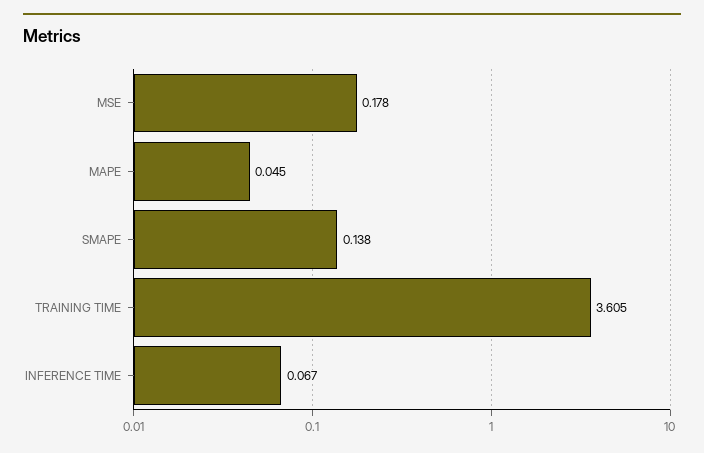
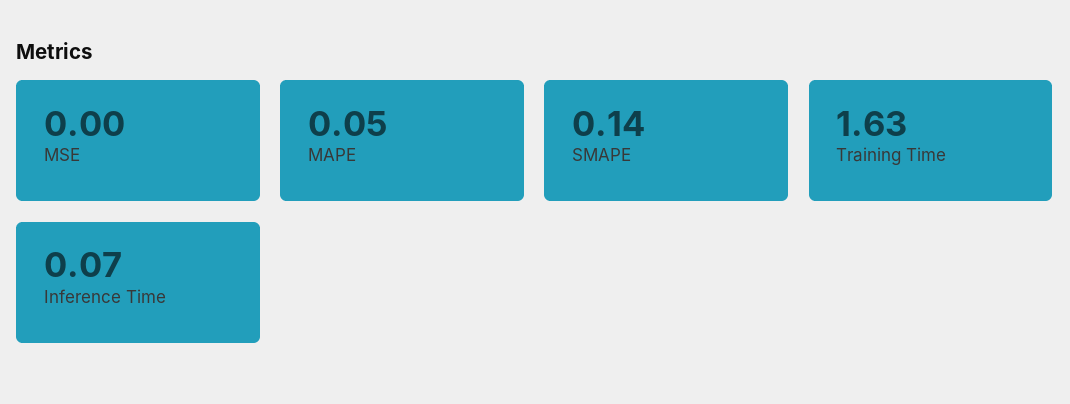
MSE: 0.178 -> 0
TRAINING TIME: 3.605 -> 1.63

